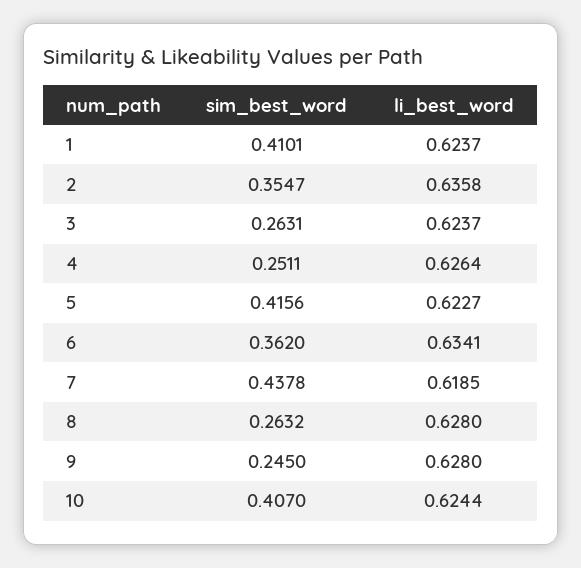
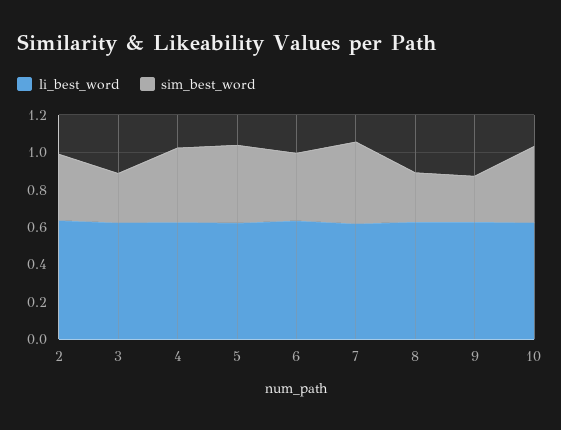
sim_best_word, 1: 0.4101 -> none
li_best_word, 1: 0.6237 -> none
sim_best_word, 4: 0.2511 -> 0.4

